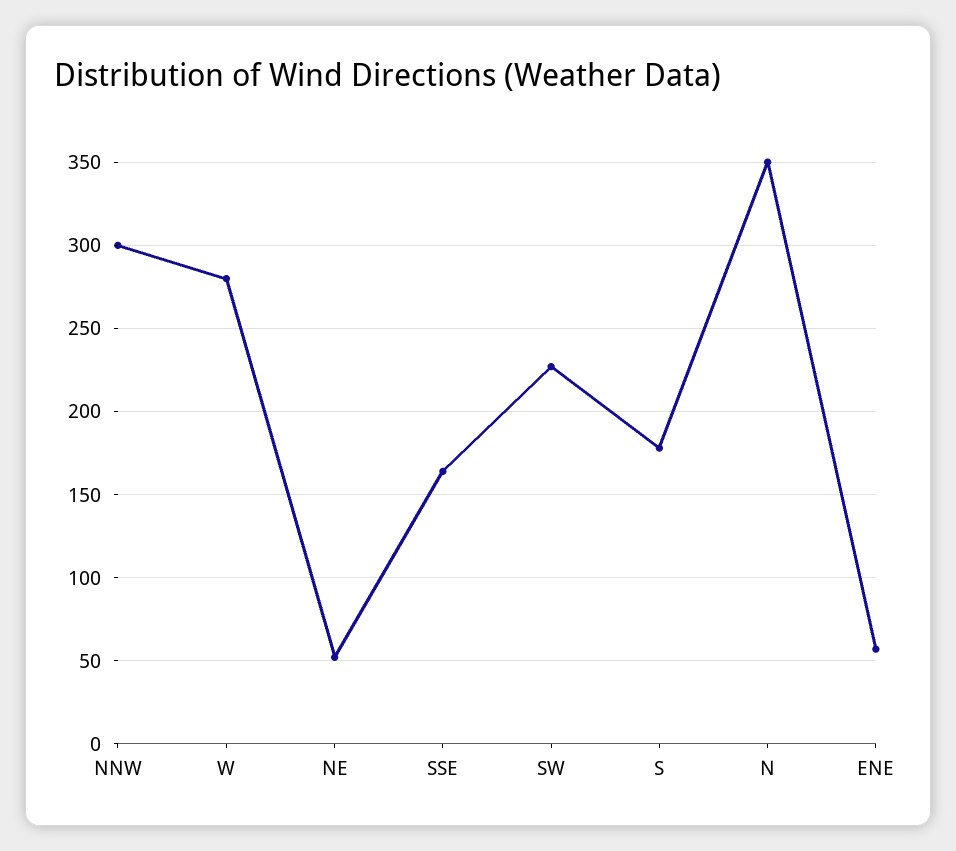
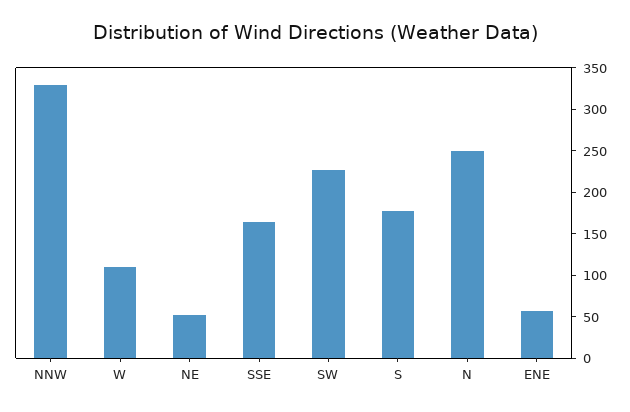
NNW: 300 -> 330
W: 280 -> 110
N: 350 -> 250

